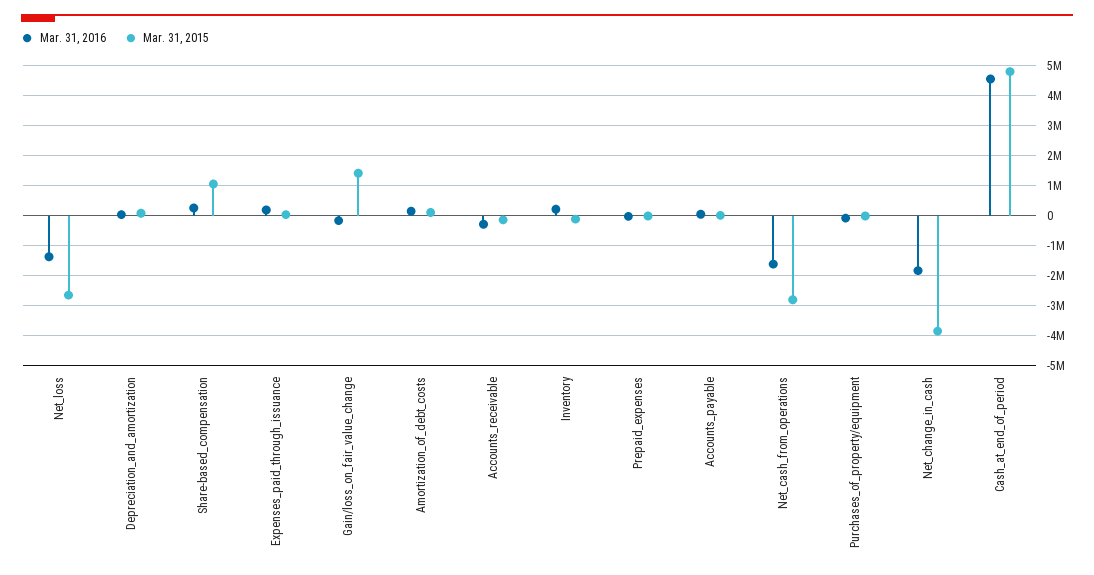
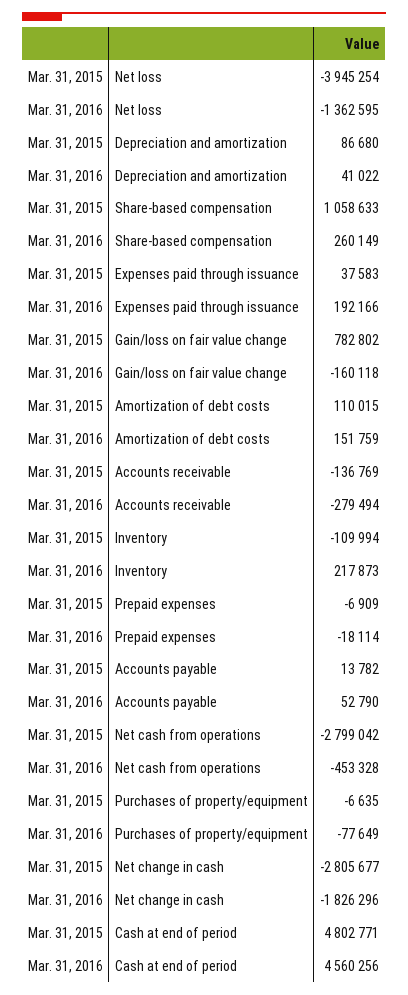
Mar. 31, 2015, Net_loss: -2600000 -> -3945254
Mar. 31, 2015, Gain/loss_on_fair_value_change: 1400000 -> 782802
Mar. 31, 2016, Net_cash_from_operations: -1600000 -> -453328
Mar. 31, 2015, Net_change_in_cash: -3800000 -> -2805677

